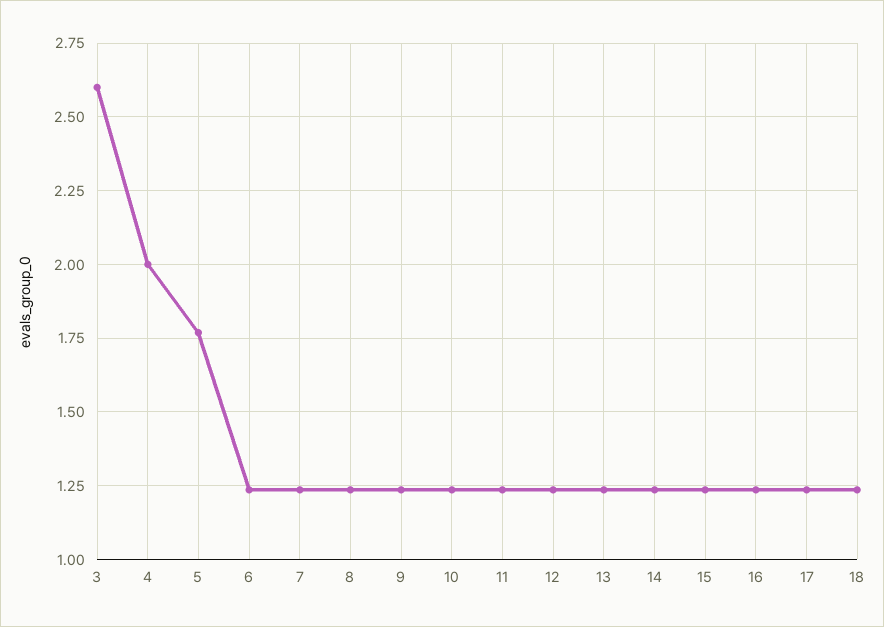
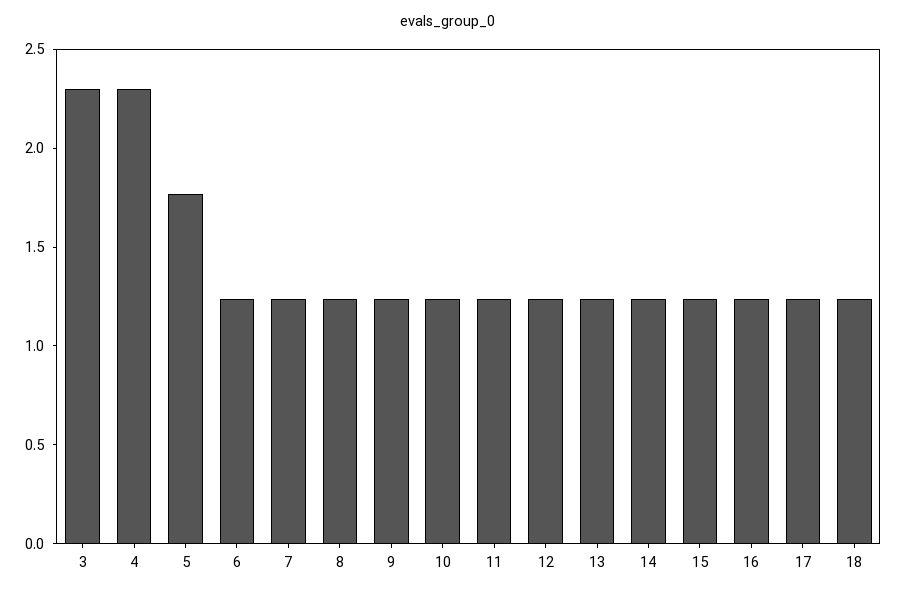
3: 2.6 -> 2.3
4: 2 -> 2.3

